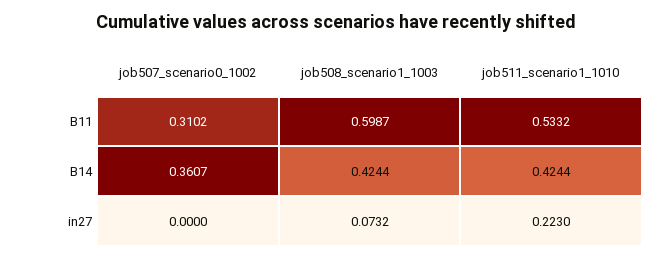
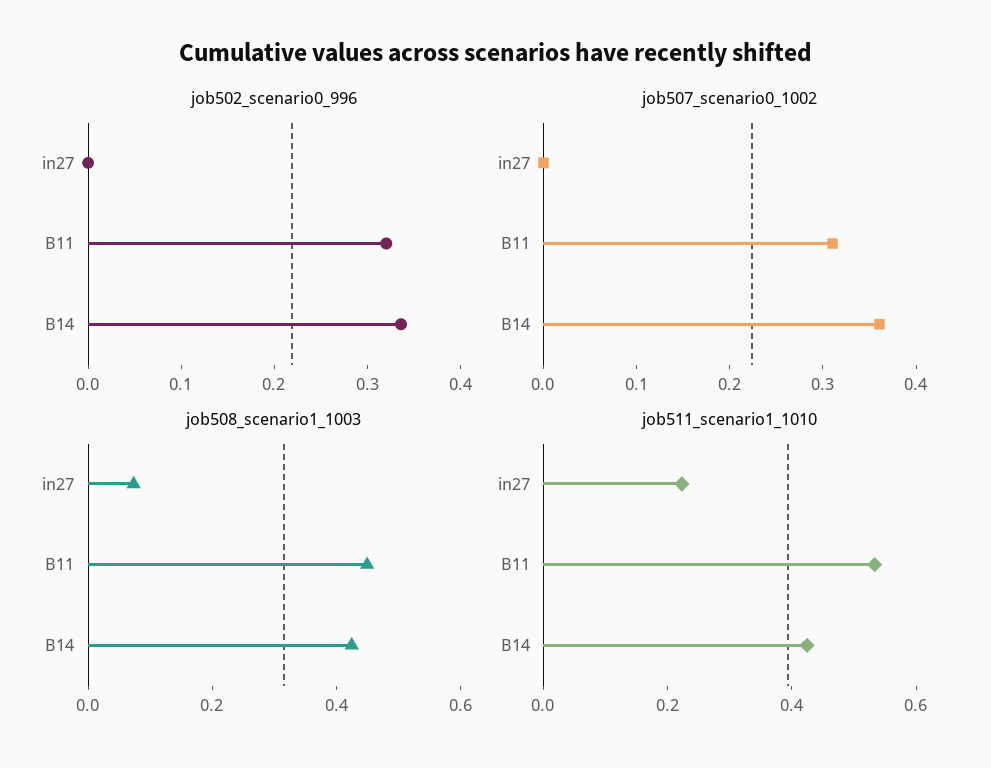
job508_scenario1_1003, B11: 0.5987 -> 0.45
job502_scenario0_996, in27: none -> 0
job502_scenario0_996, B11: none -> 0.32
job502_scenario0_996, B14: none -> 0.34

